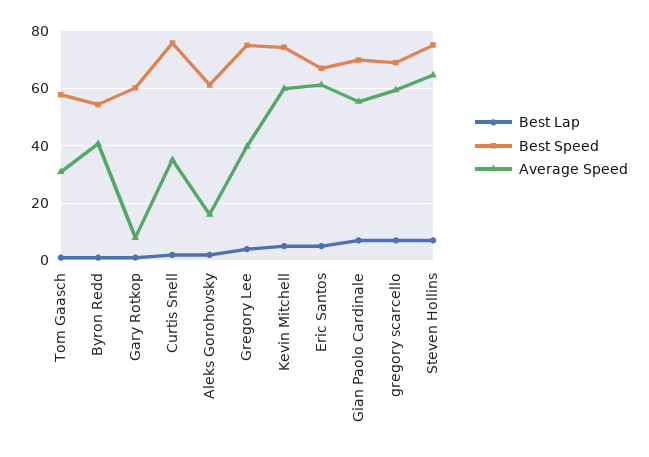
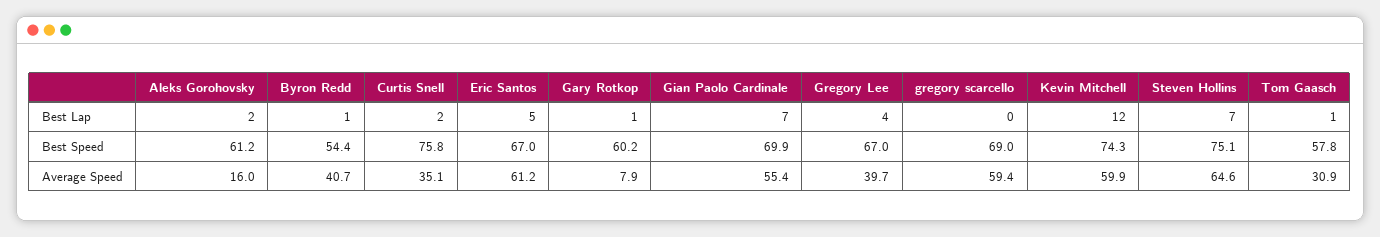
Best Speed, Gregory Lee: 75 -> 67
Best Lap, Kevin Mitchell: 5 -> 12
Best Lap, gregory scarcello: 7.5 -> 0

